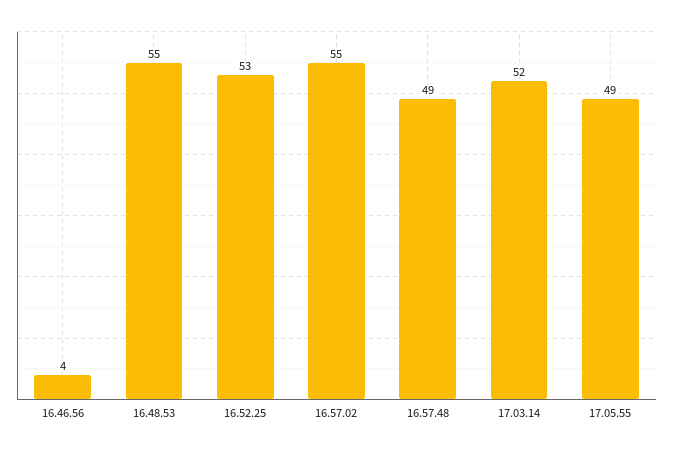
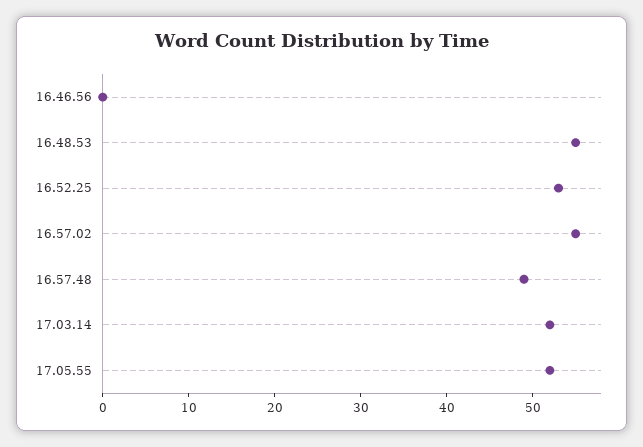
16.46.56: 4 -> 0
17.05.55: 49 -> 52

